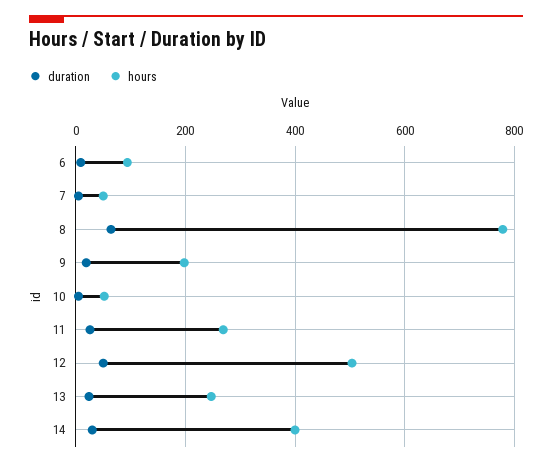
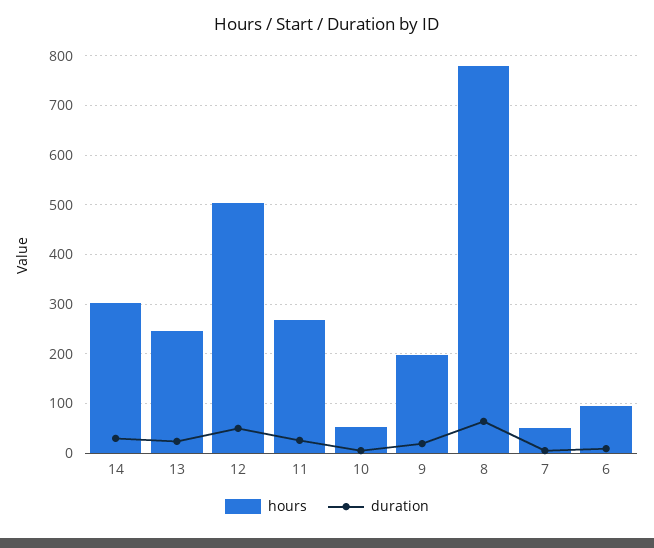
hours, 14: 400 -> 300

